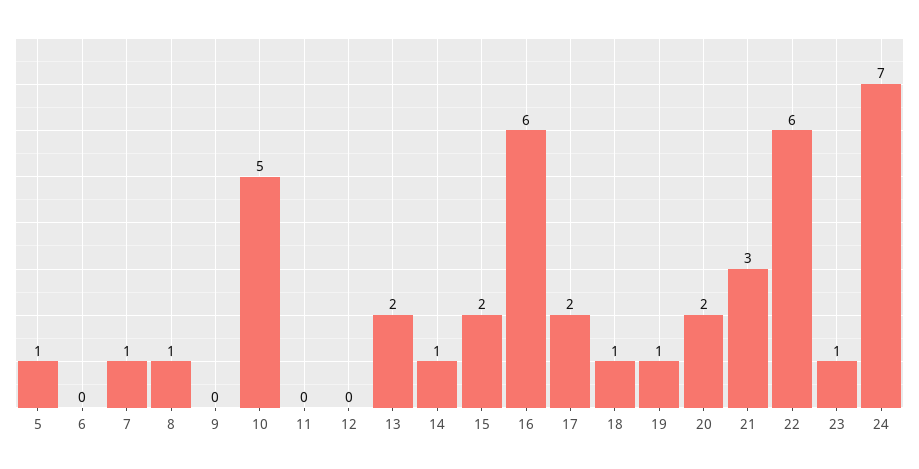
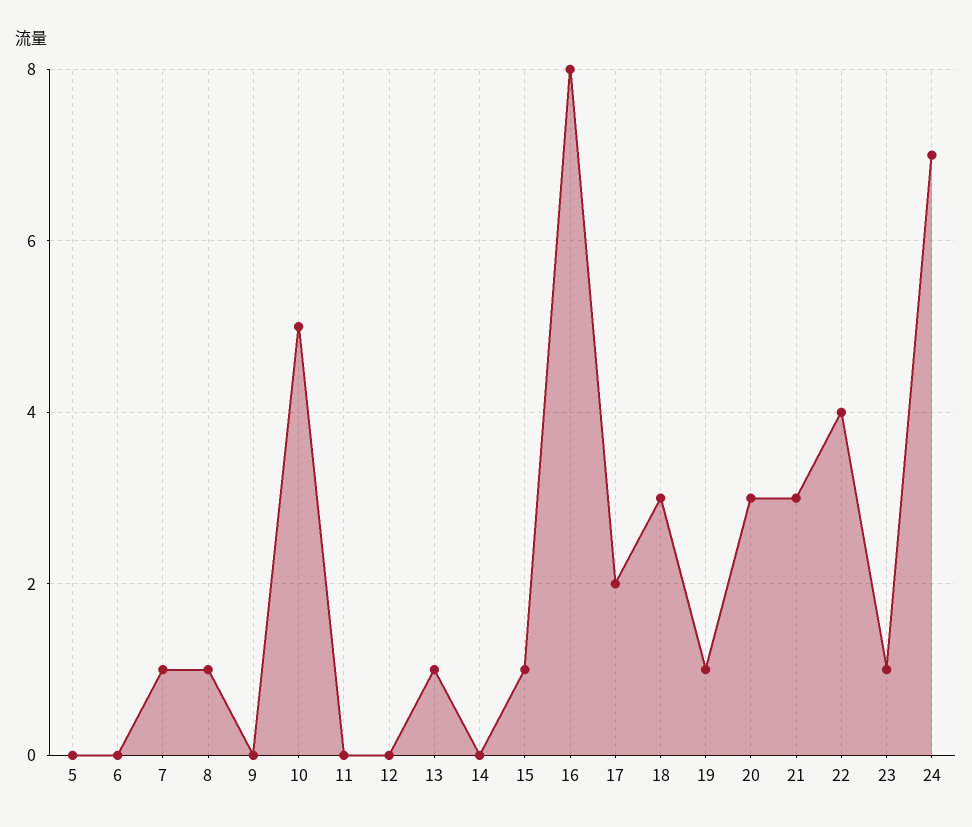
5: 1 -> 0
13: 2 -> 1
14: 1 -> 0
15: 2 -> 1
16: 6 -> 8
18: 1 -> 3
20: 2 -> 3
22: 6 -> 4

